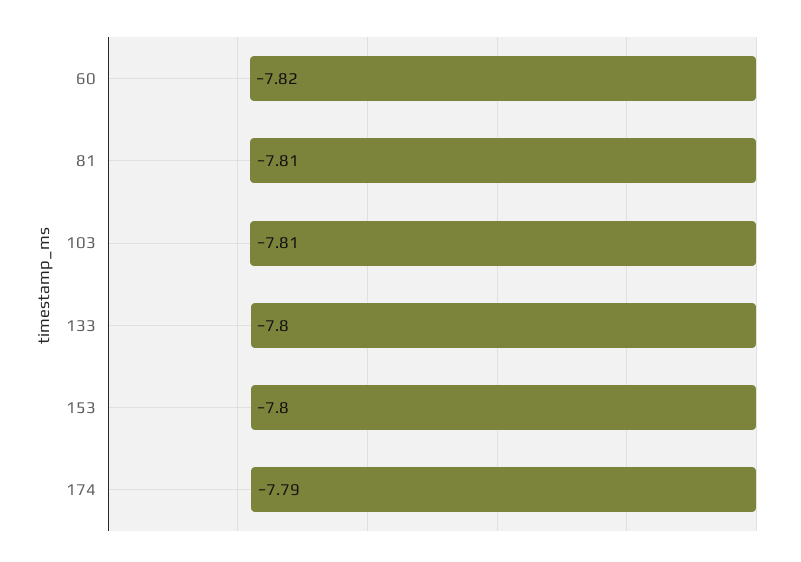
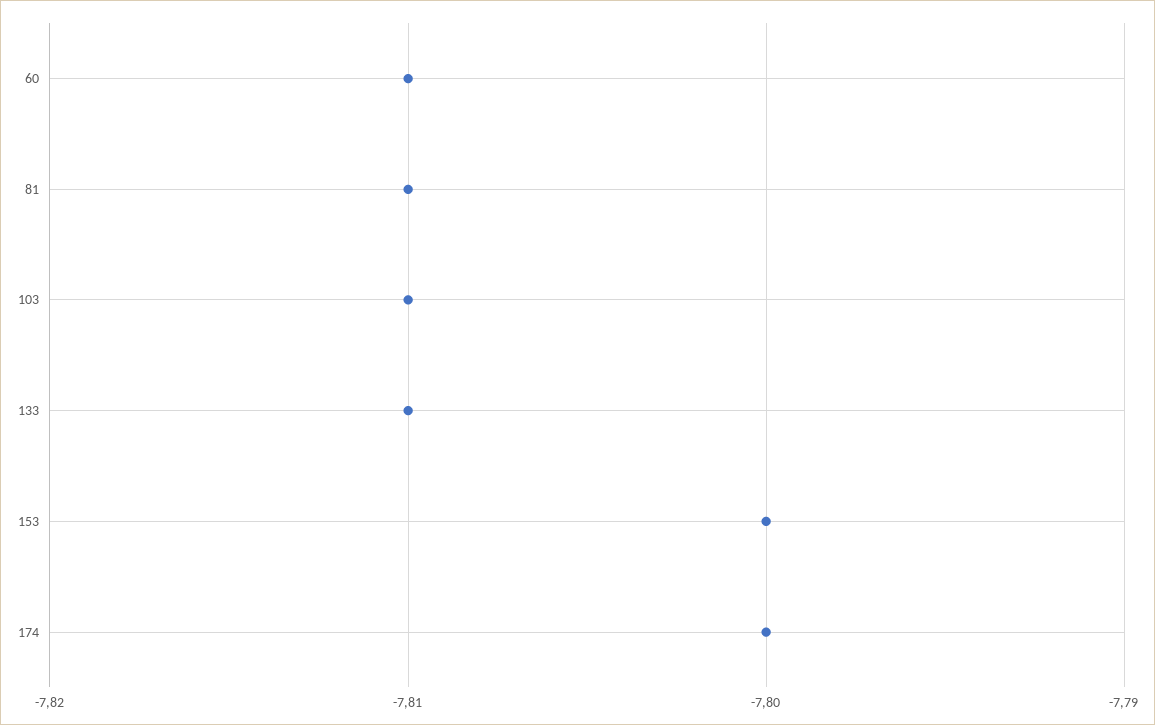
60: -7.82 -> -7.81
133: -7.8 -> -7.81
174: -7.79 -> -7.8

